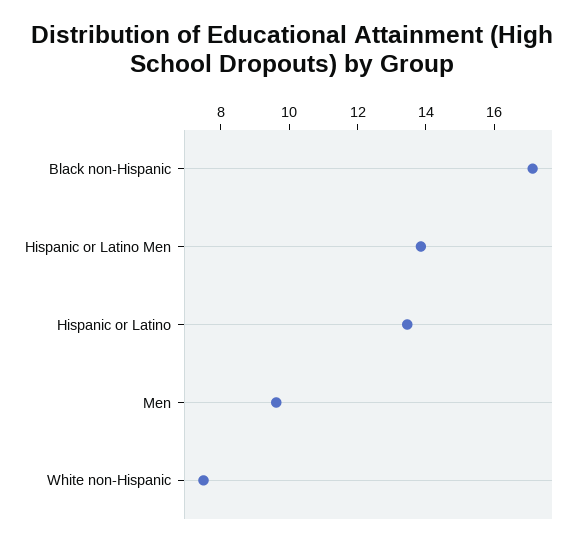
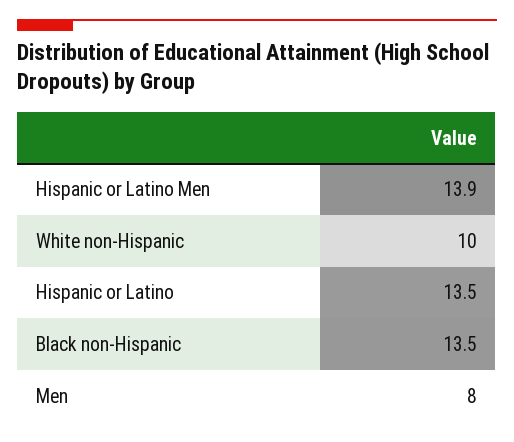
Black non-Hispanic: 17 -> 13.5
Men: 9.5 -> 8
White non-Hispanic: 7.5 -> 10

